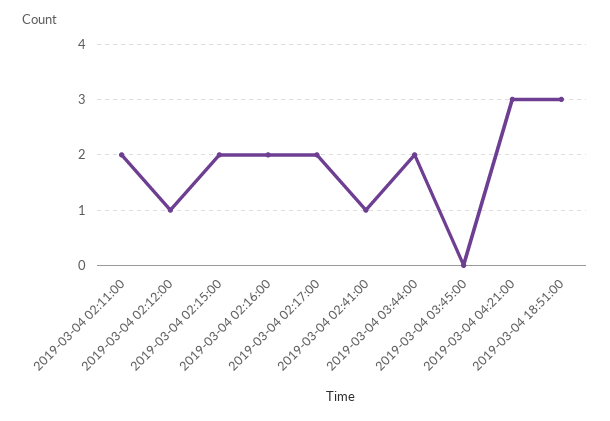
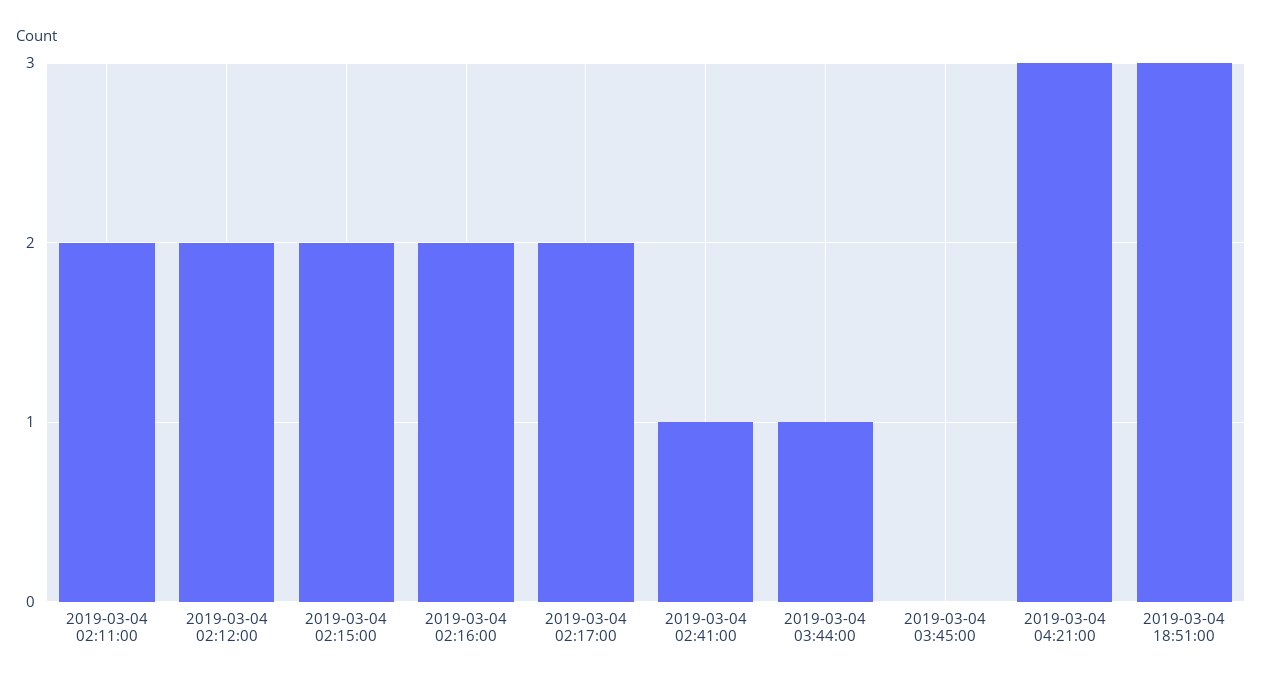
2019-03-04 02:12:00: 1 -> 2
2019-03-04 03:44:00: 2 -> 1

